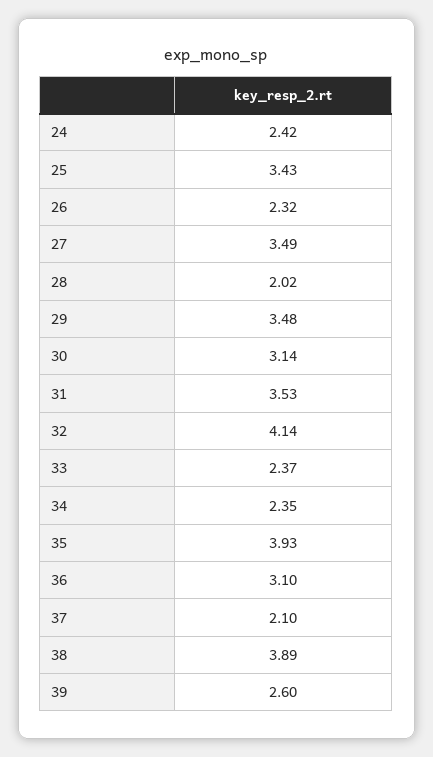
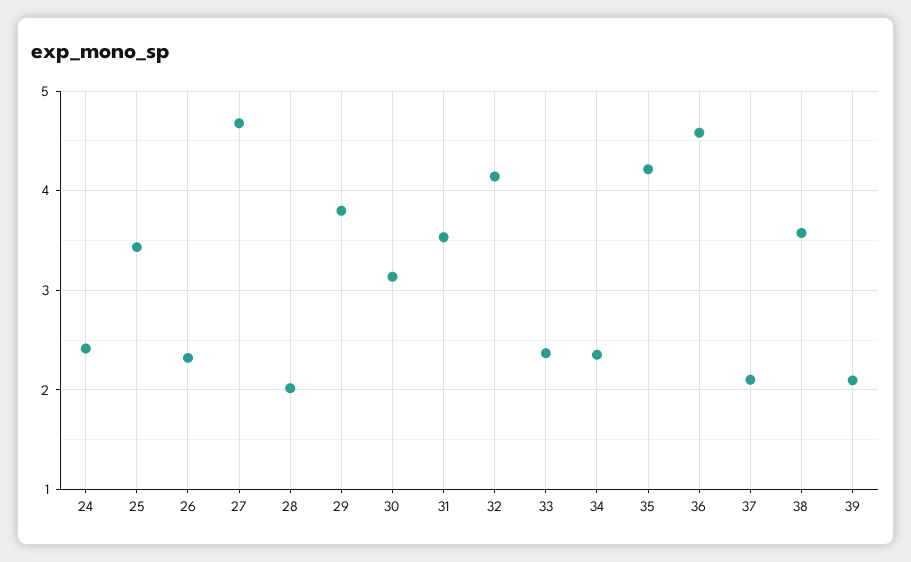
27: 3.49 -> 4.7
29: 3.48 -> 3.8
35: 3.93 -> 4.2
36: 3.1 -> 4.6
38: 3.89 -> 3.6
39: 2.6 -> 2.1

